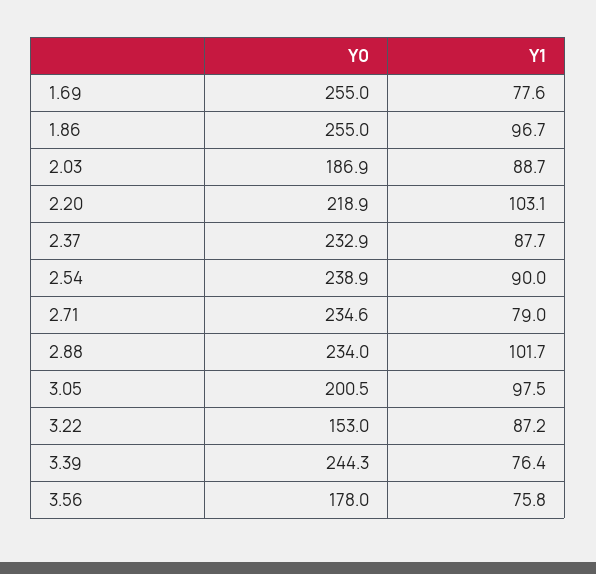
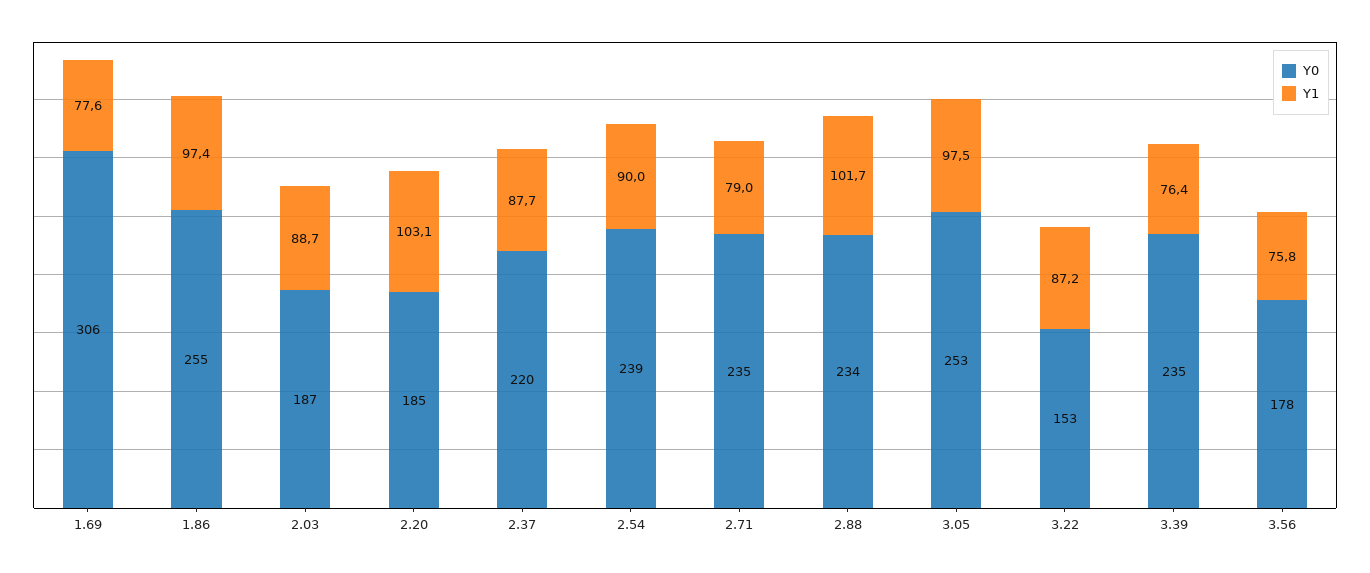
Y0, 1.69: 255 -> 306
Y1, 1.86: 96.7 -> 97.4
Y0, 2.20: 218.9 -> 185
Y0, 2.37: 232.9 -> 220
Y0, 3.05: 200.5 -> 253
Y0, 3.39: 244.3 -> 235

